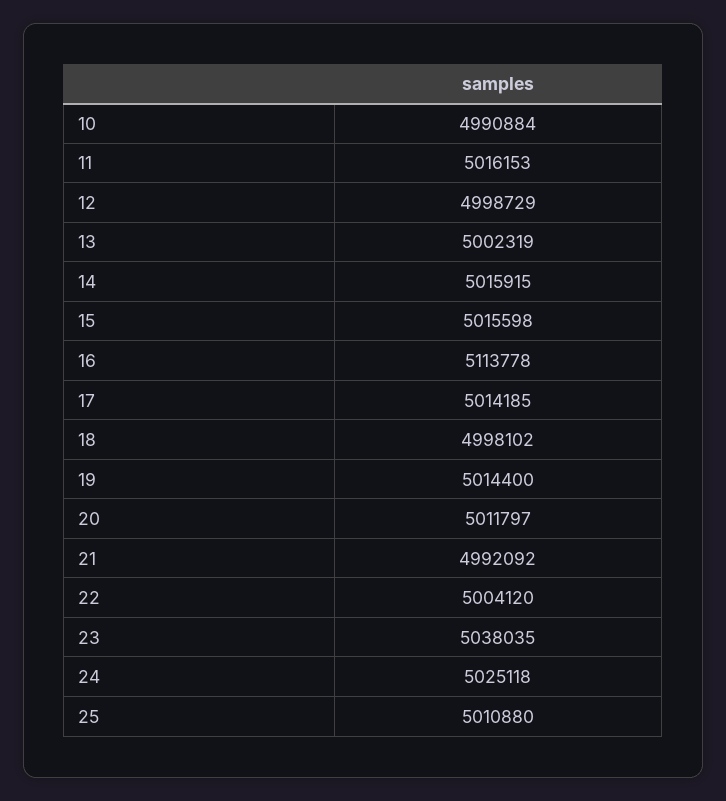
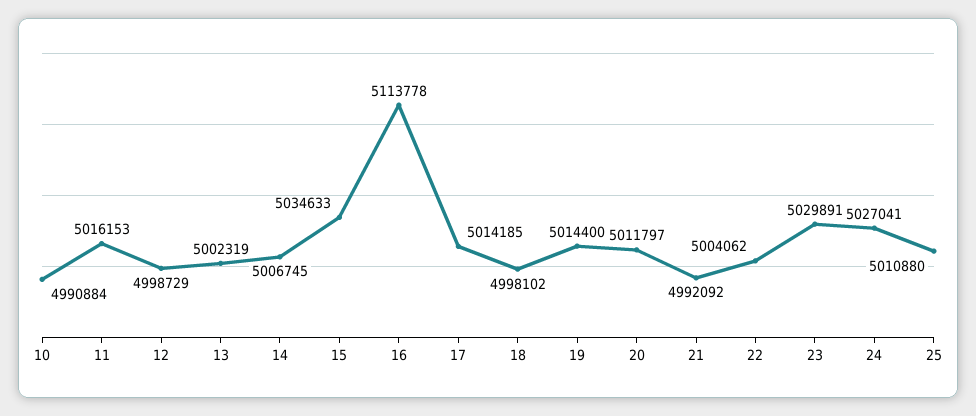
14: 5015915 -> 5006745
15: 5015598 -> 5034633
22: 5004120 -> 5004062
23: 5038035 -> 5029891
24: 5025118 -> 5027041

